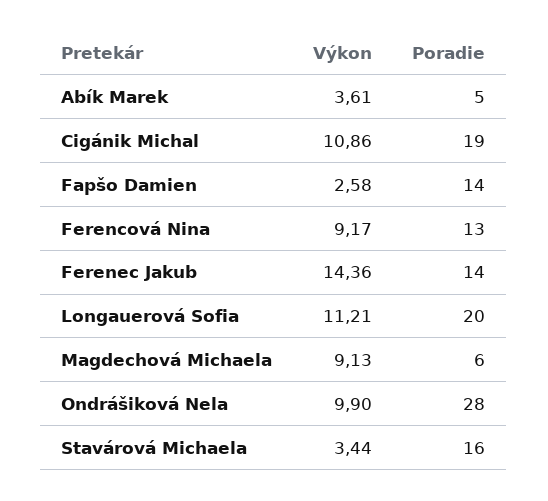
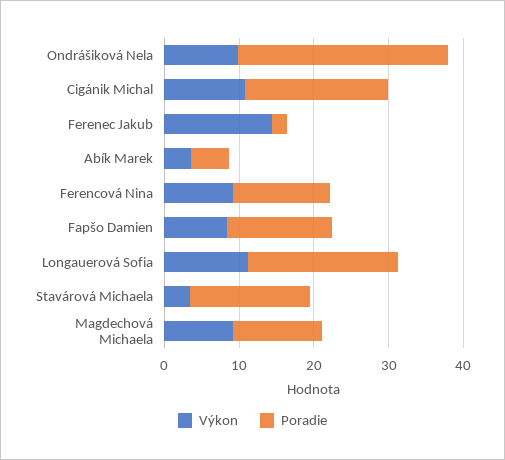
Výkon, Fapšo Damien: 2.58 -> 8
Poradie, Ferenec Jakub: 14 -> 2
Poradie, Magdechová Michaela: 6 -> 12

